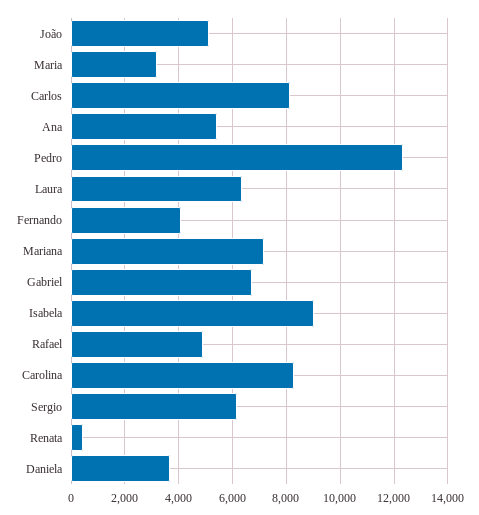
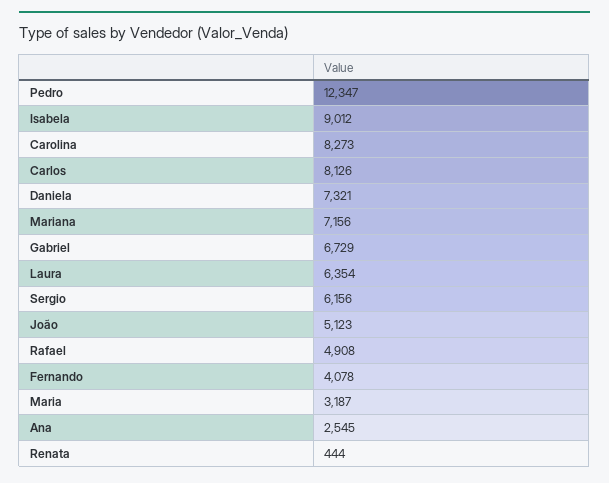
Ana: 5500 -> 2545
Daniela: 3750 -> 7321

